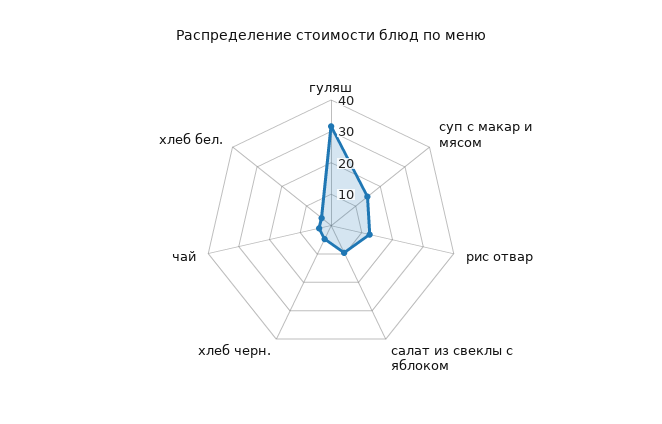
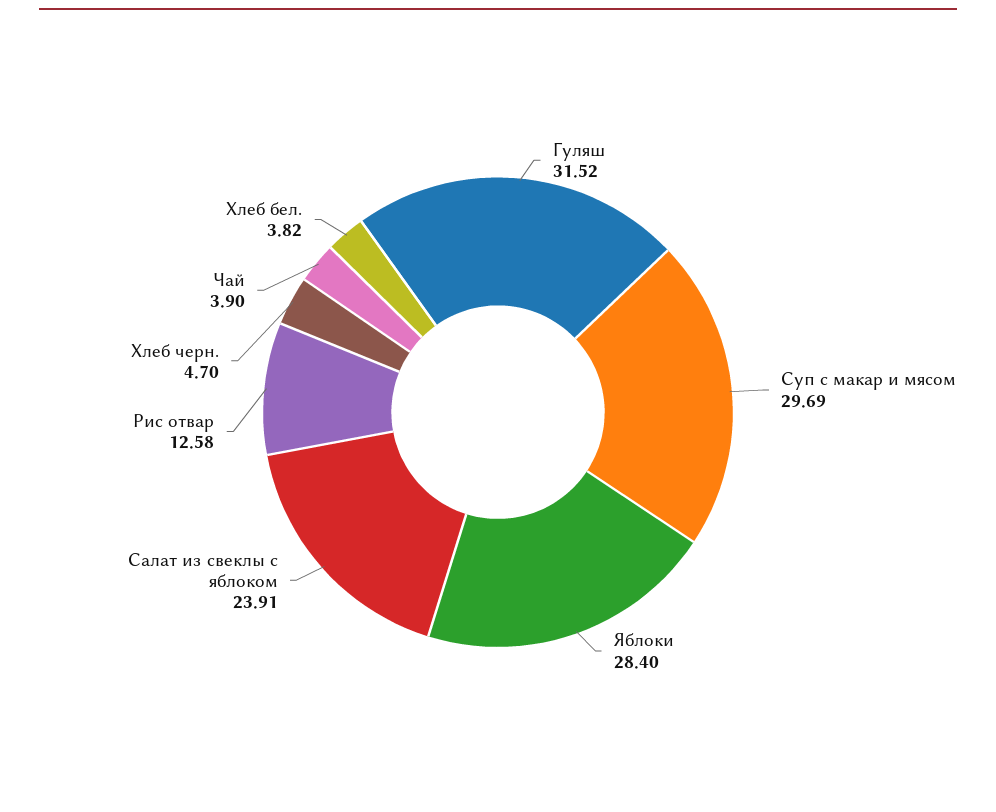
суп с макар и мясом: 15 -> 29.69
салат из свеклы с яблоком: 10 -> 23.91
Яблоки: none -> 28.4

